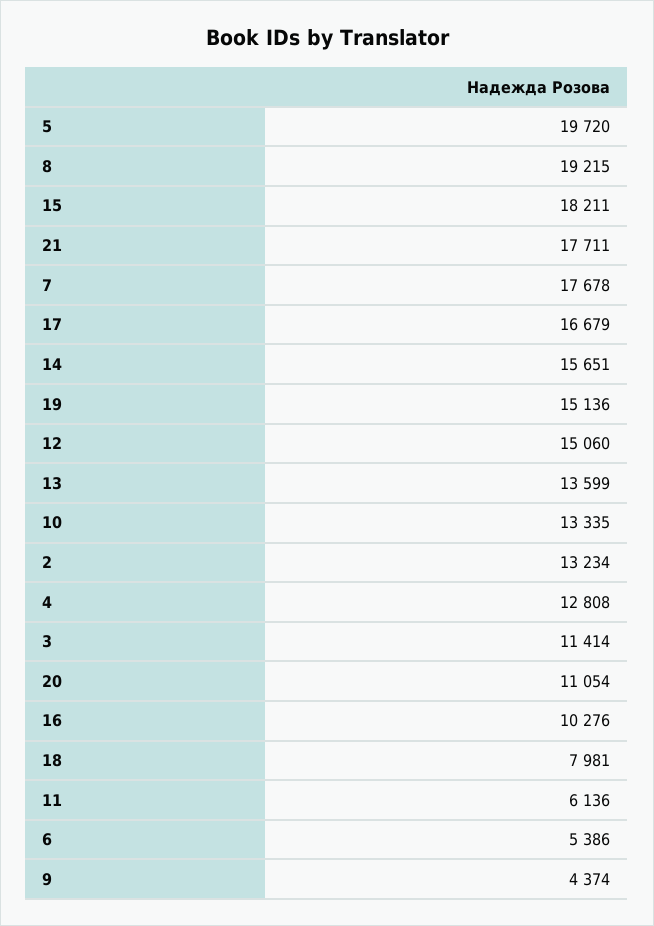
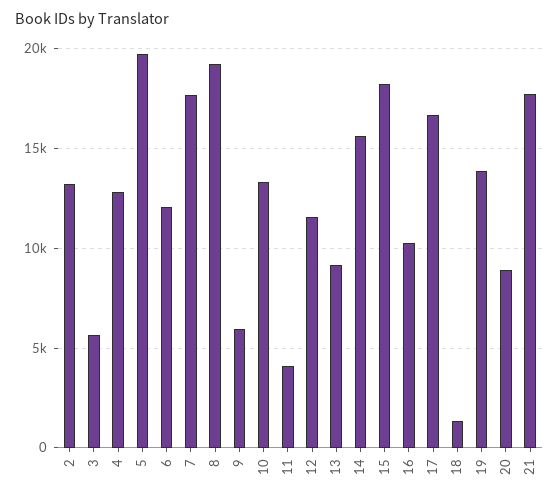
19: 15136 -> 14000
12: 15060 -> 11500
13: 13599 -> 9000
3: 11414 -> 5500
20: 11054 -> 9000
18: 7981 -> 1500
11: 6136 -> 4000
6: 5386 -> 12000
9: 4374 -> 6000

